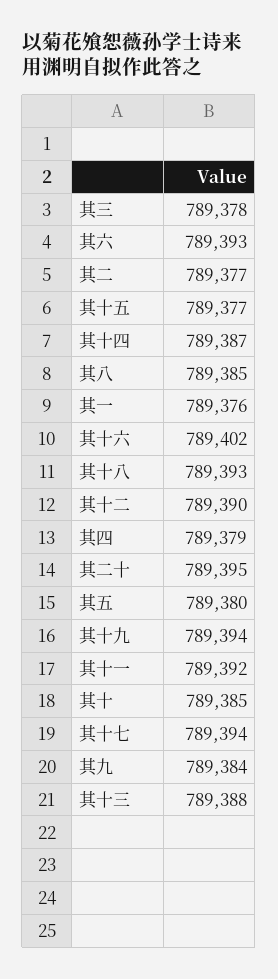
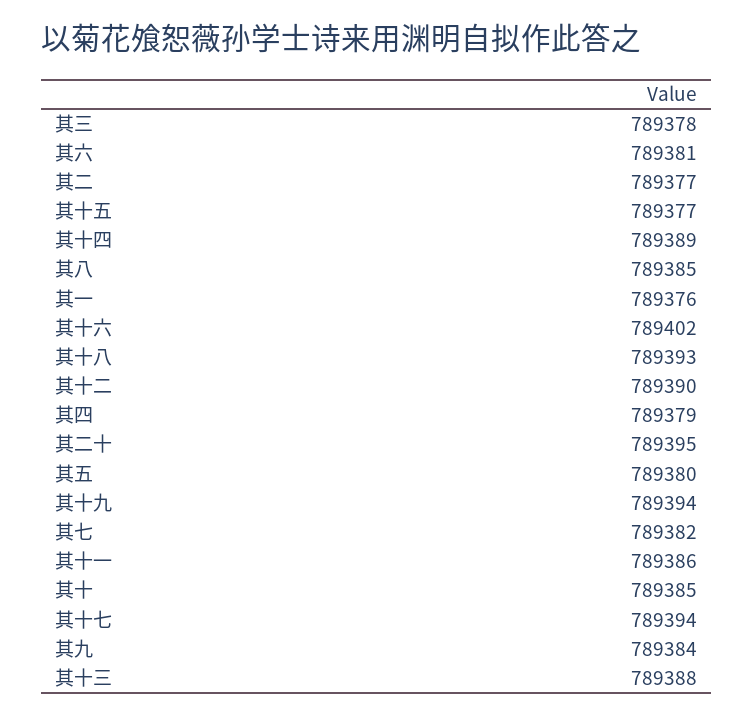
其六: 789393 -> 789381
其十四: 789387 -> 789389
其十一: 789392 -> 789386
其七: none -> 789382

